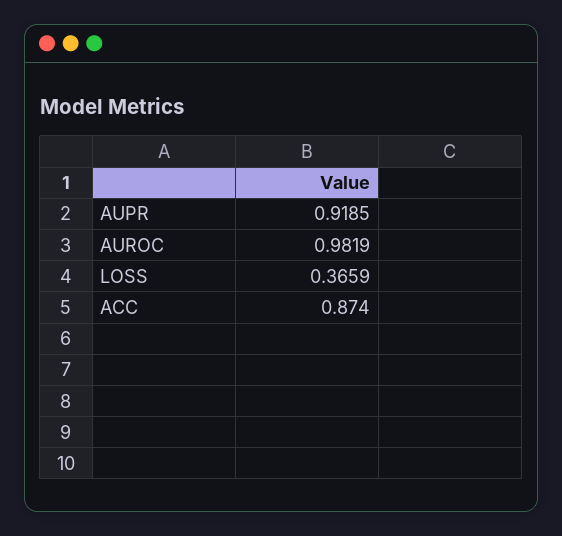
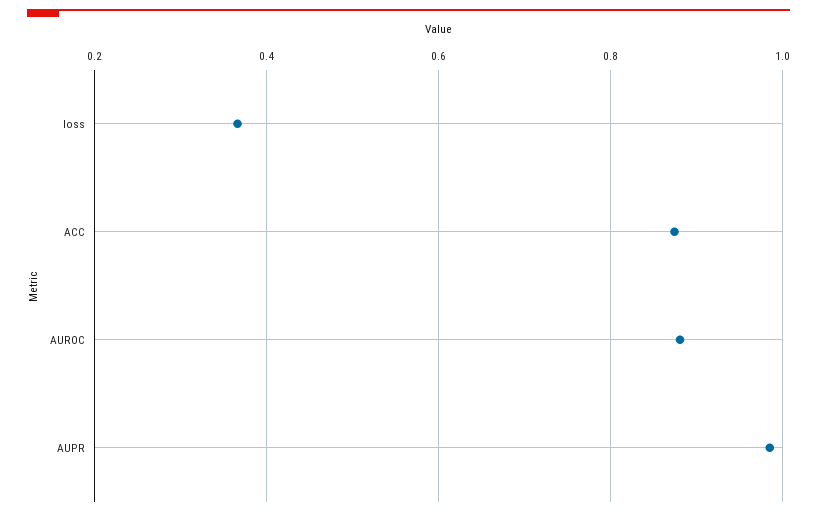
AUPR: 0.9185 -> 0.98
AUROC: 0.9819 -> 0.88

